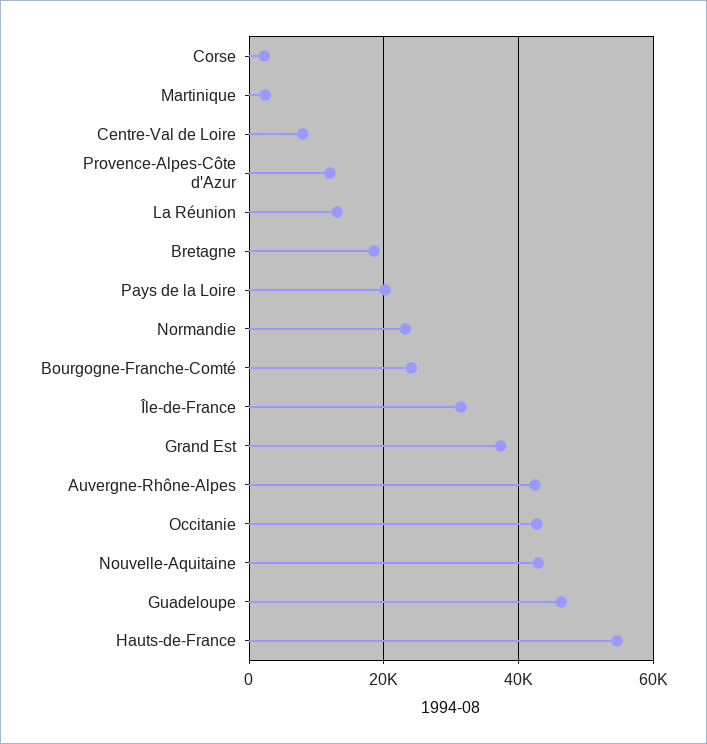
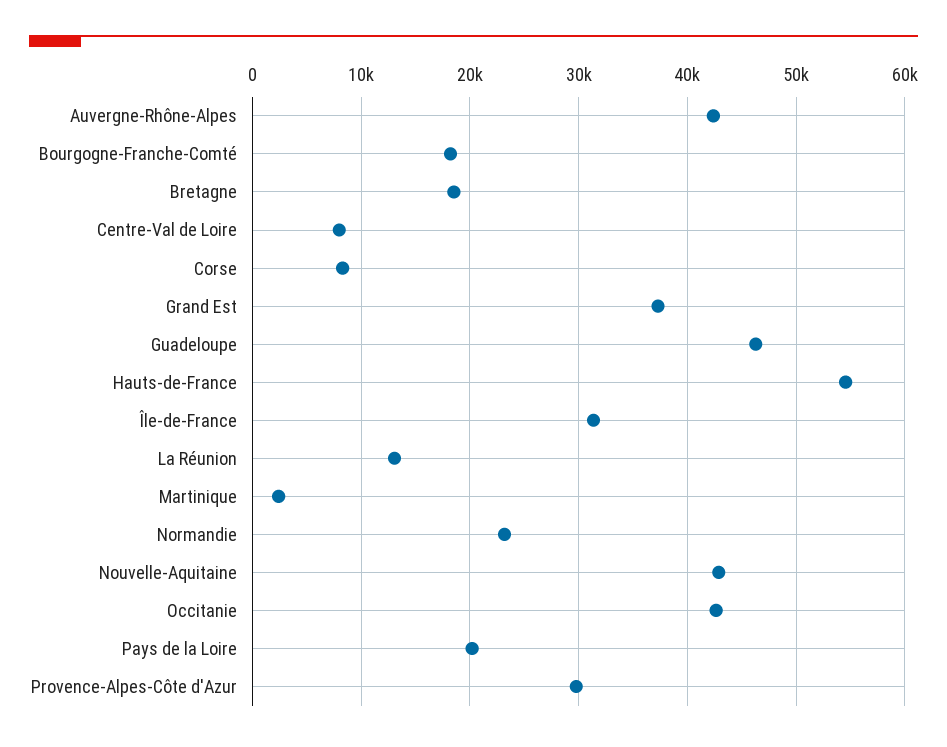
Corse: 2000 -> 8000
Provence-Alpes-Côte d'Azur: 12000 -> 30000
Bourgogne-Franche-Comté: 24000 -> 18000

